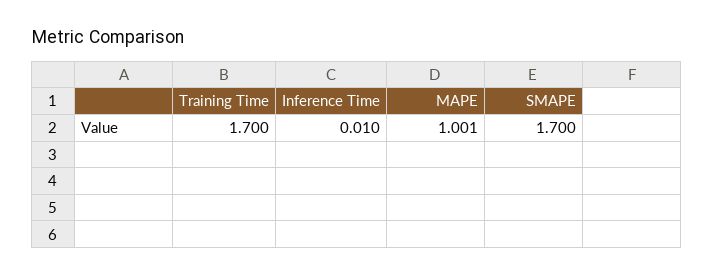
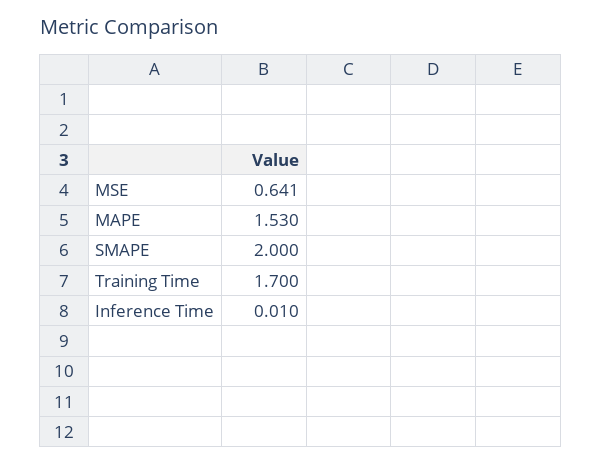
MAPE: 1.001 -> 1.53
SMAPE: 1.7 -> 2
MSE: none -> 0.641

